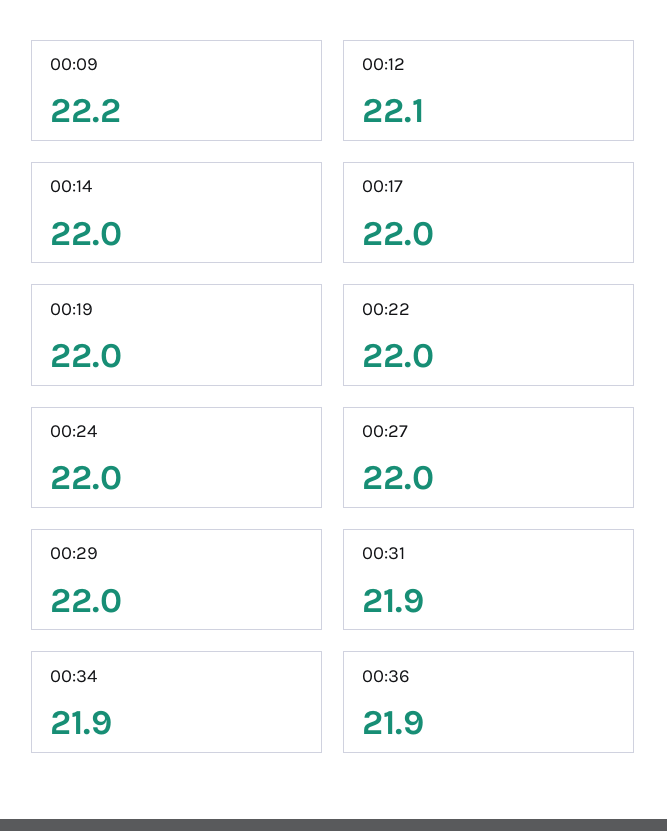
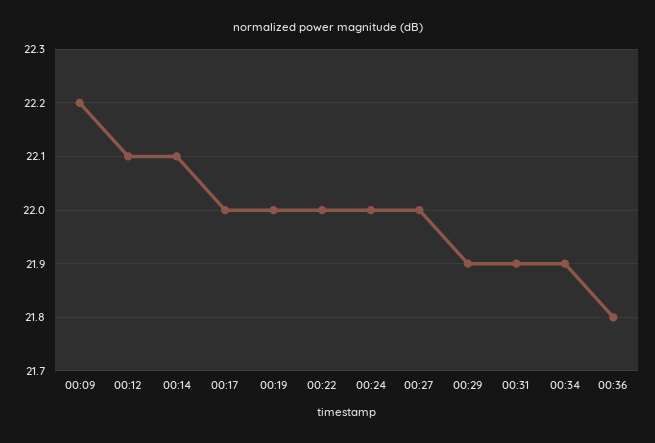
00:14: 22 -> 22.1
00:29: 22 -> 21.9
00:36: 21.9 -> 21.8

